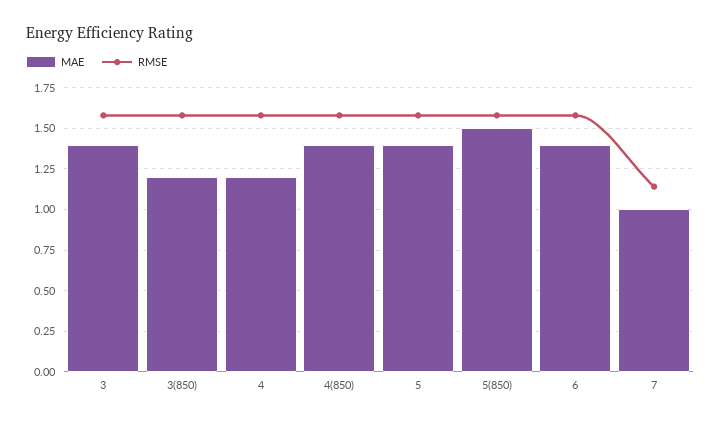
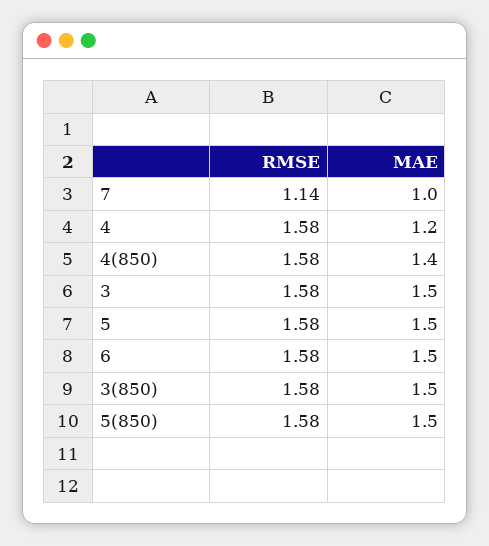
MAE, 3: 1.4 -> 1.5
MAE, 3(850): 1.2 -> 1.5
MAE, 5: 1.4 -> 1.5
MAE, 6: 1.4 -> 1.5

